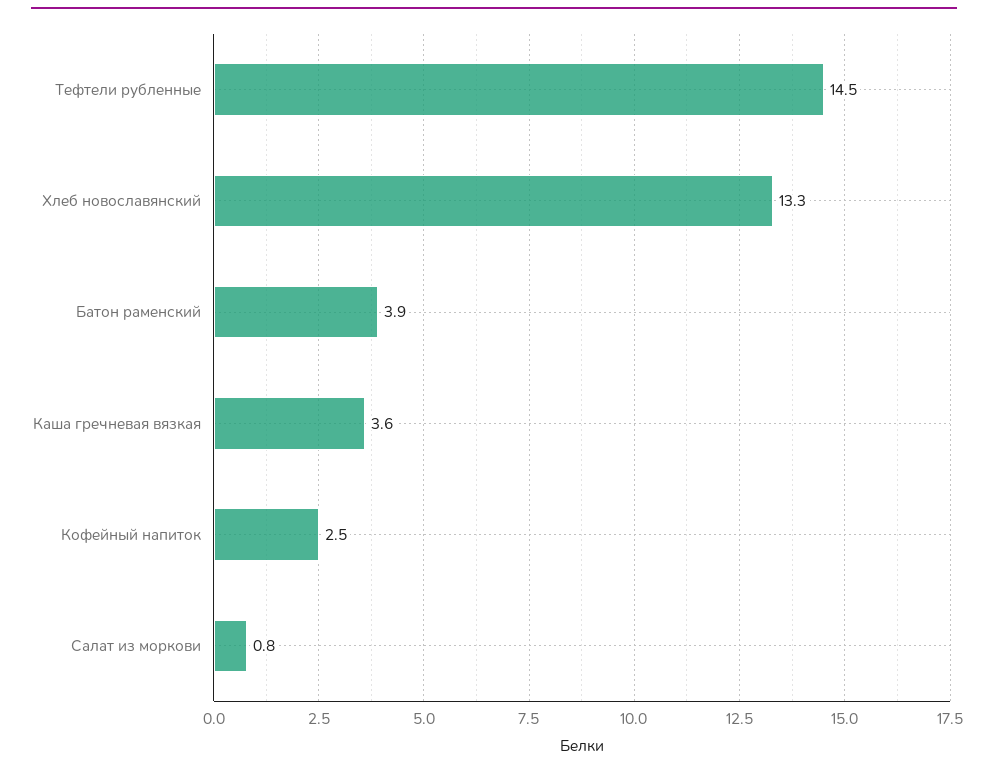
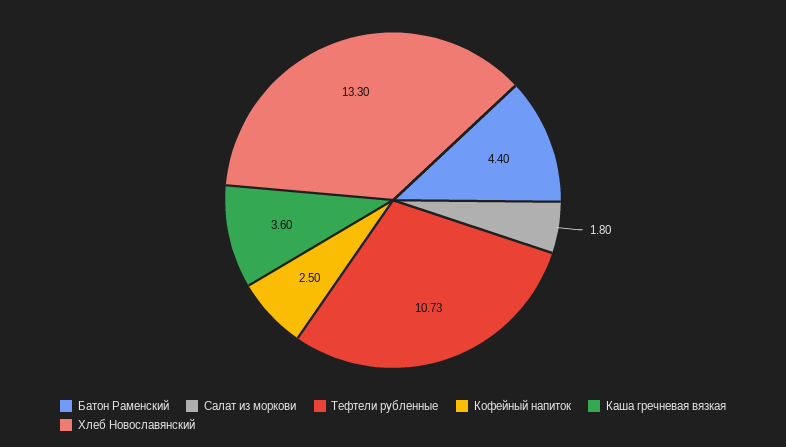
Тефтели рубленные: 14.5 -> 10.73
Батон раменский: 3.9 -> 4.4
Салат из моркови: 0.8 -> 1.8

